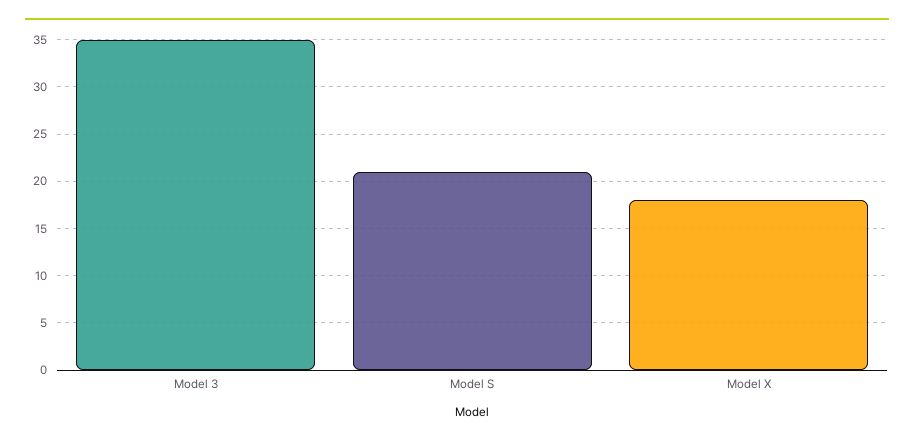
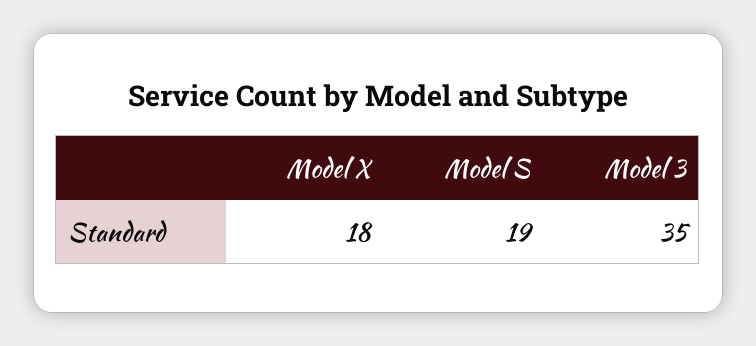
Model S: 21 -> 19

